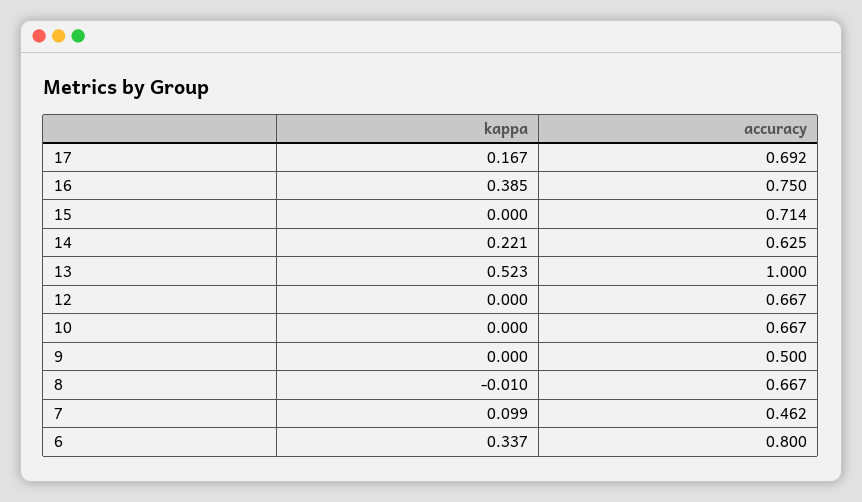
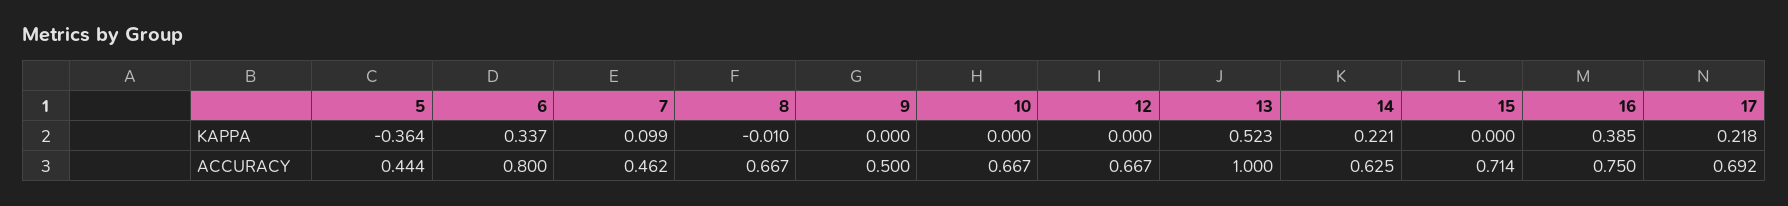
kappa, 17: 0.167 -> 0.218
kappa, 5: none -> -0.364
accuracy, 5: none -> 0.444

